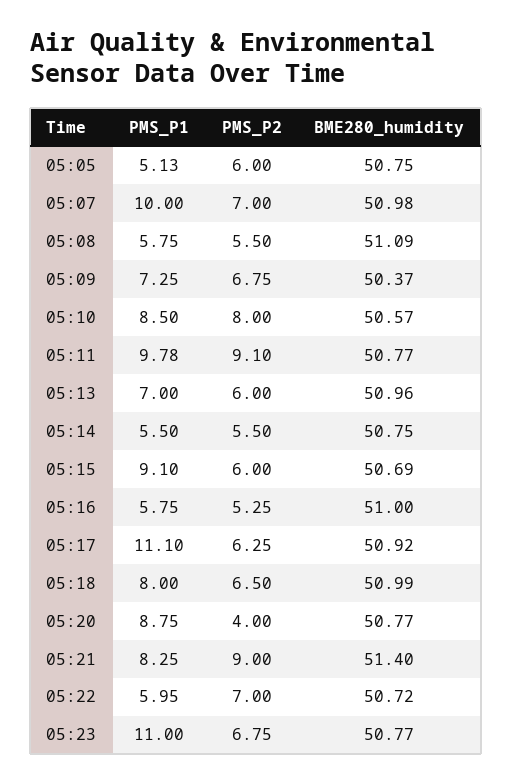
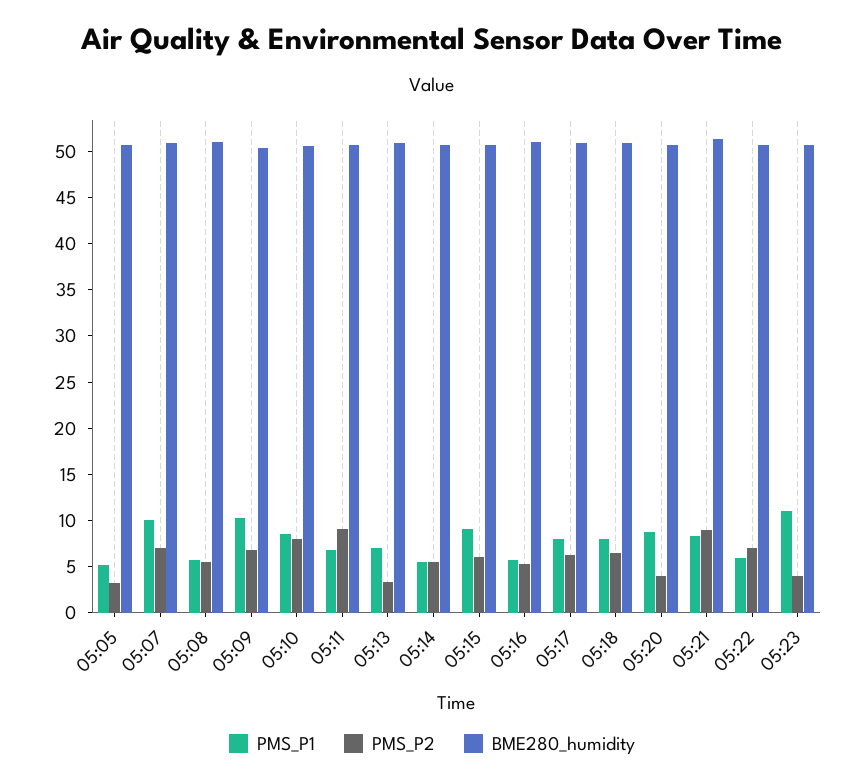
PMS_P2, 05:05: 6 -> 3
PMS_P1, 05:09: 7.25 -> 10
PMS_P1, 05:11: 9.78 -> 7
PMS_P2, 05:13: 6 -> 3
PMS_P1, 05:17: 11.1 -> 8
PMS_P2, 05:23: 6.75 -> 4

